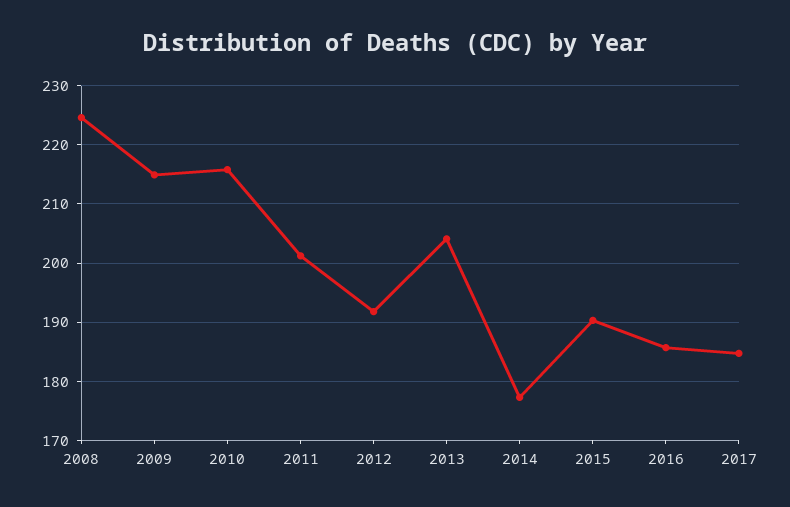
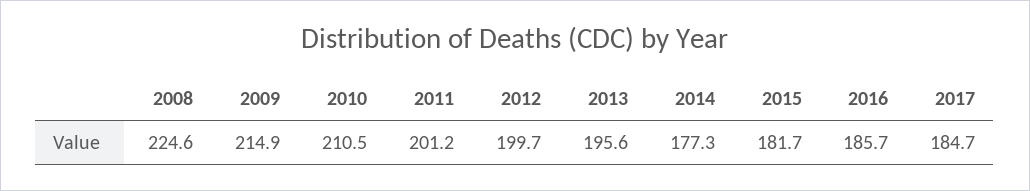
2010: 216 -> 210.5
2012: 192 -> 199.7
2013: 204 -> 195.6
2015: 190 -> 181.7

